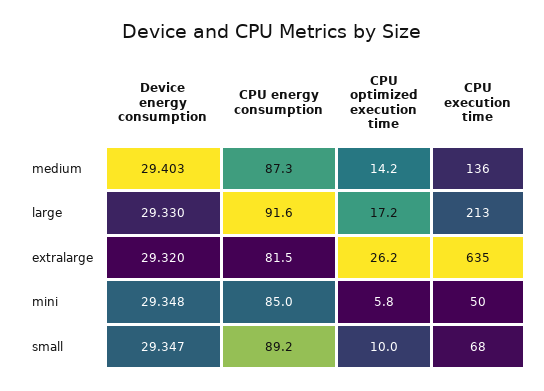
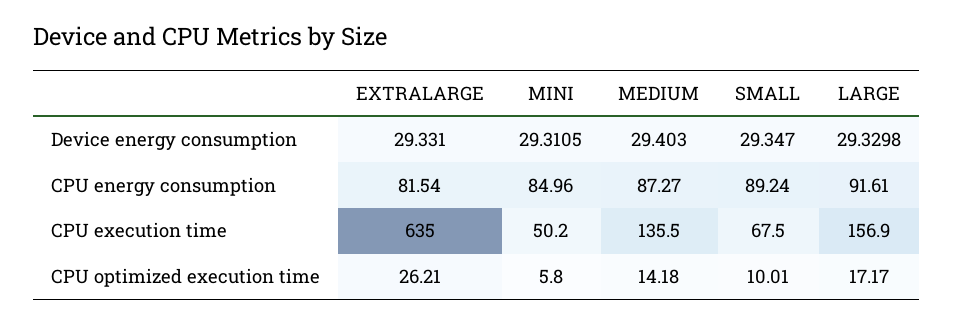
CPU execution time, large: 213 -> 156.9
Device energy consumption, extralarge: 29.32 -> 29.331
Device energy consumption, mini: 29.348 -> 29.3105

